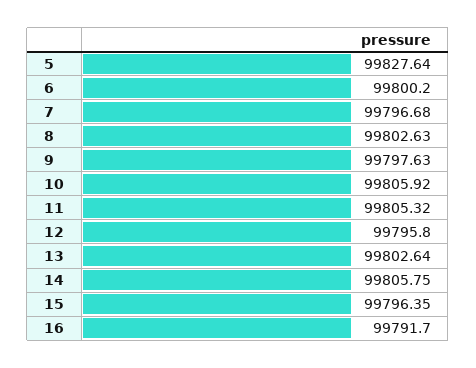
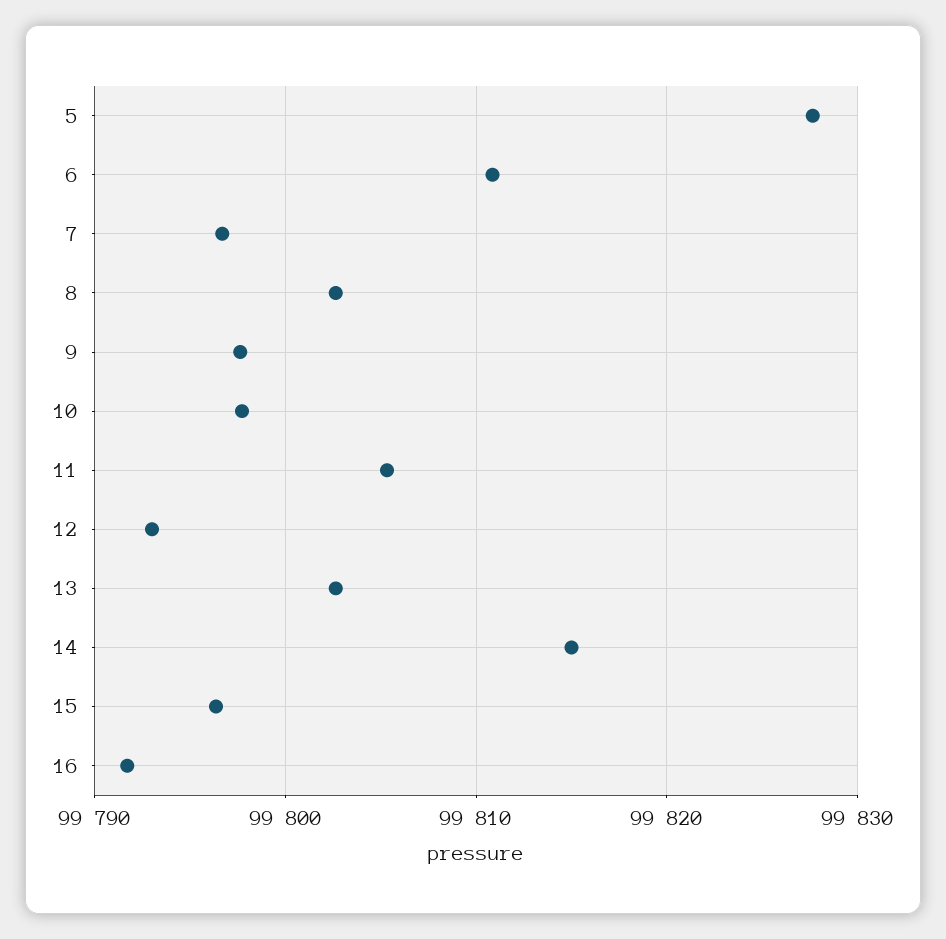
6: 99800.2 -> 99811
10: 99805.92 -> 99798
12: 99795.8 -> 99793
14: 99805.75 -> 99815

